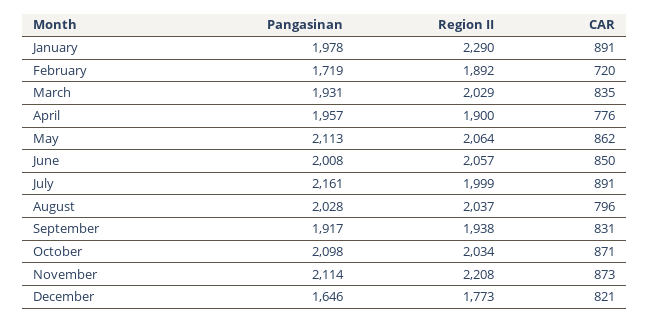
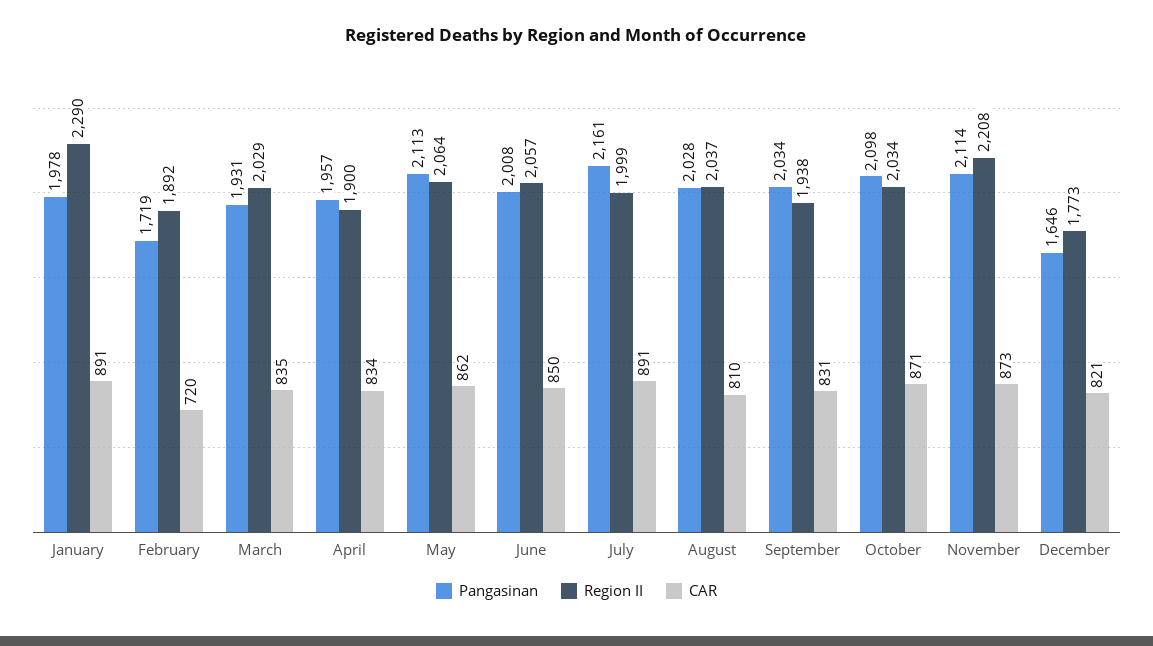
CAR, April: 776 -> 834
CAR, August: 796 -> 810
Pangasinan, September: 1917 -> 2034

